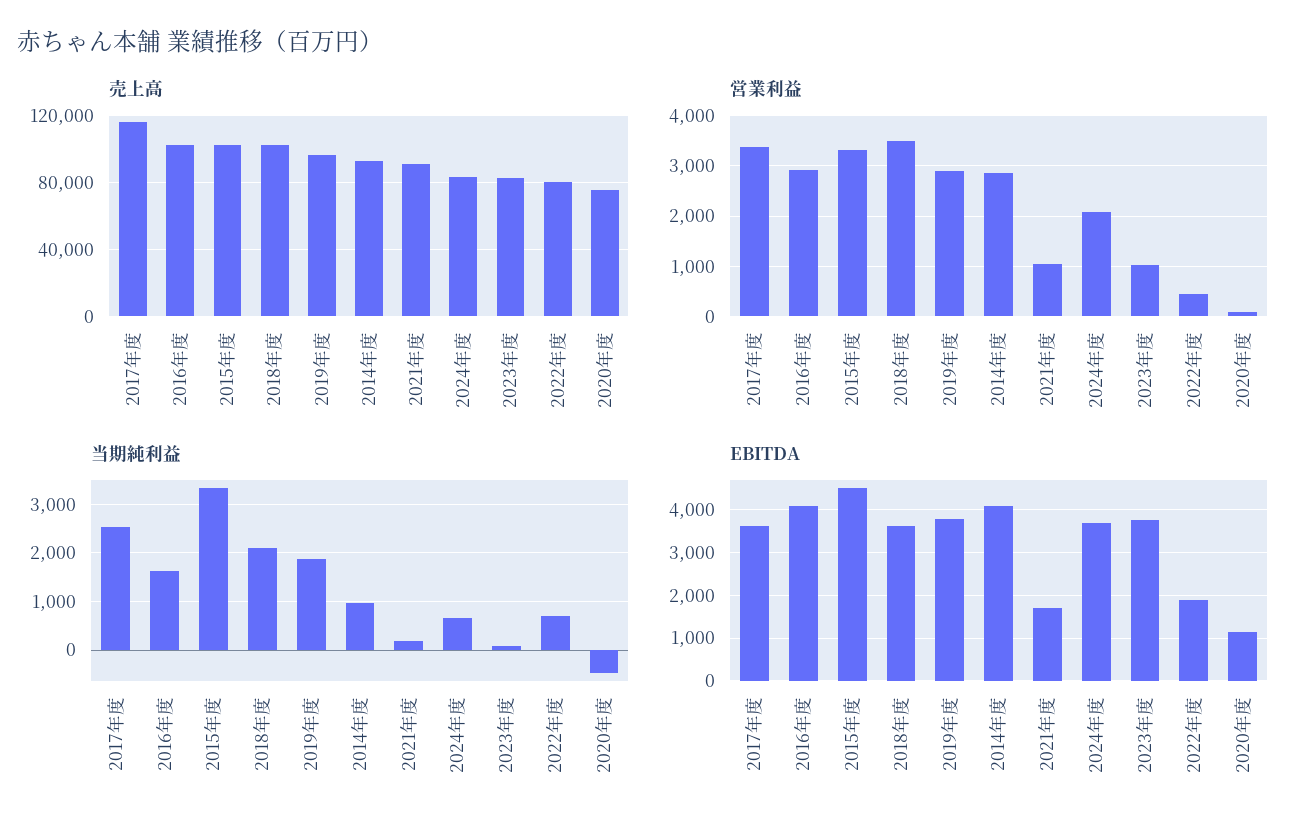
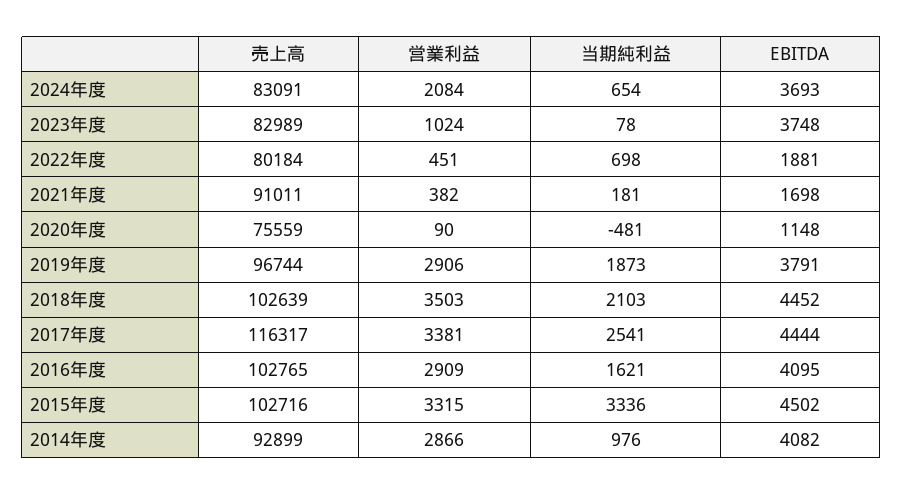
営業利益, 2021年度: 1000 -> 382
EBITDA, 2017年度: 3600 -> 4444
EBITDA, 2018年度: 3600 -> 4452

